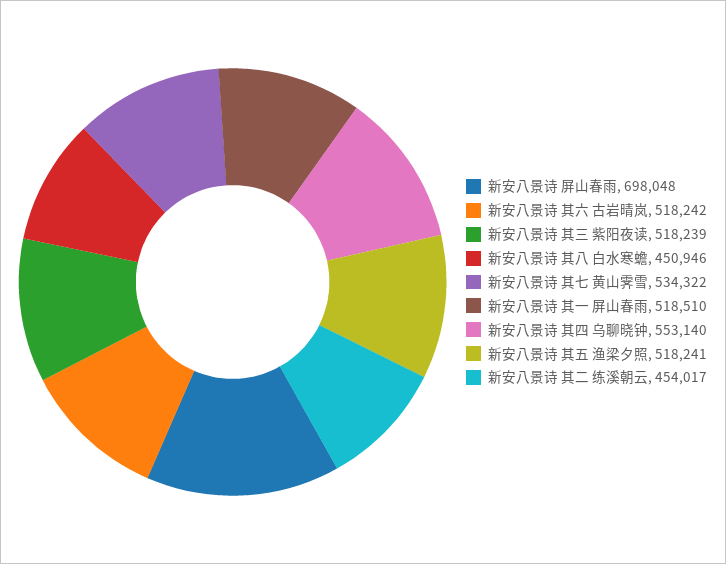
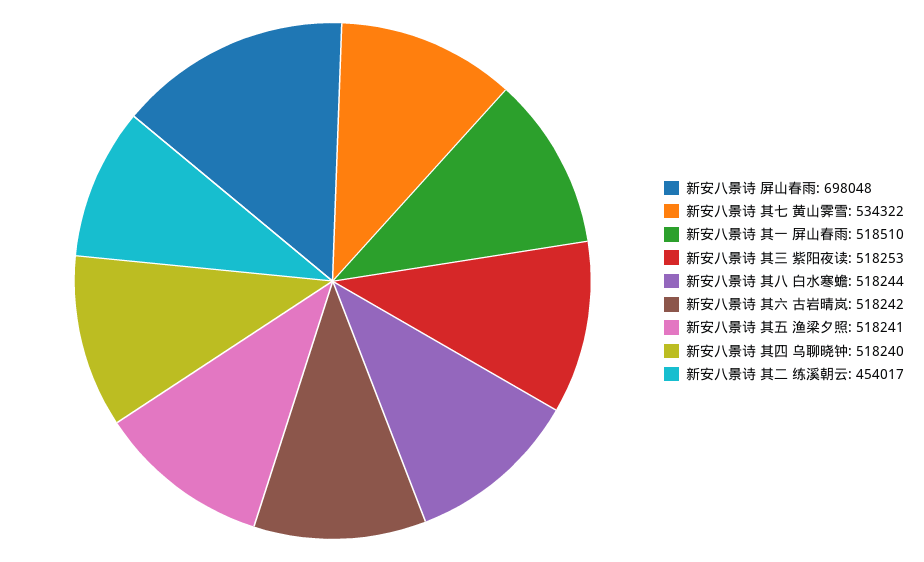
新安八景诗 其三 紫阳夜读: 518239 -> 518253
新安八景诗 其八 白水寒蟾: 450946 -> 518244
新安八景诗 其四 乌聊晓钟: 553140 -> 518240

